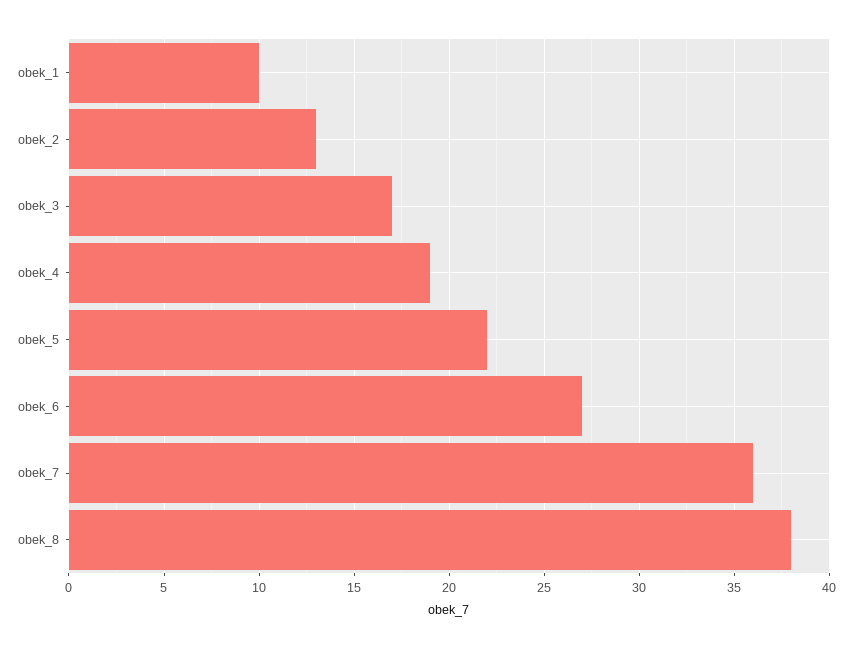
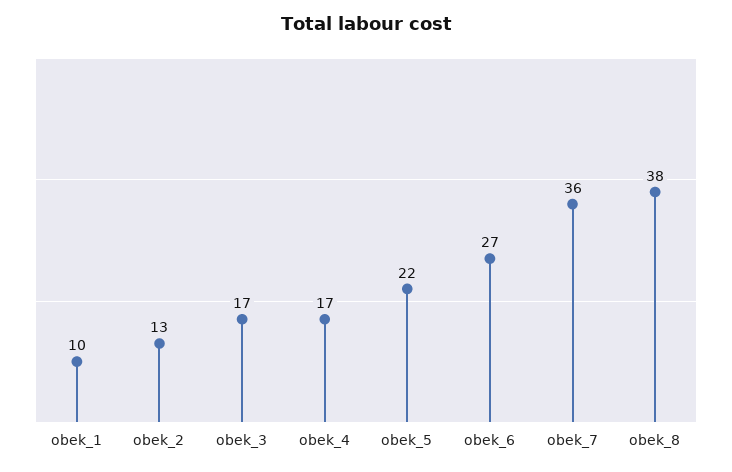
obek_4: 19 -> 17

